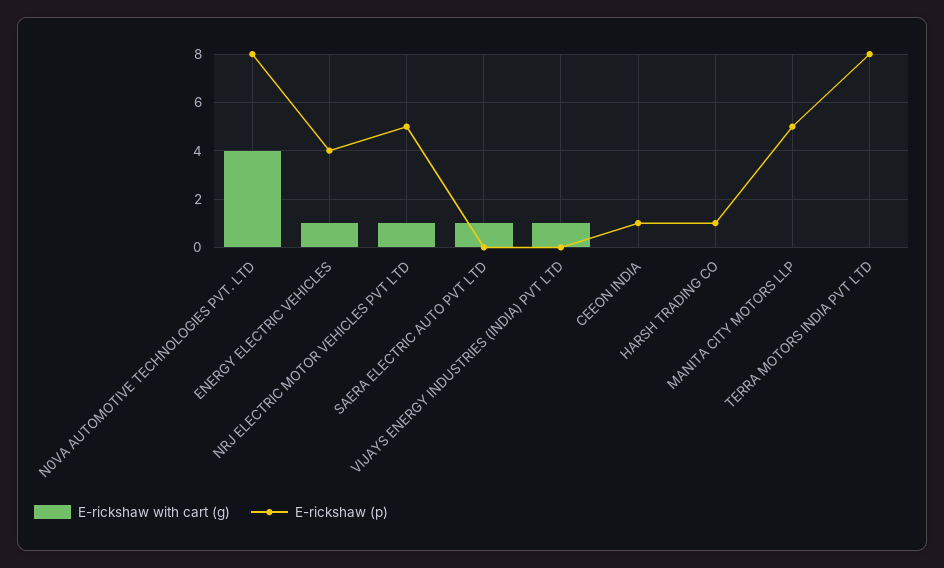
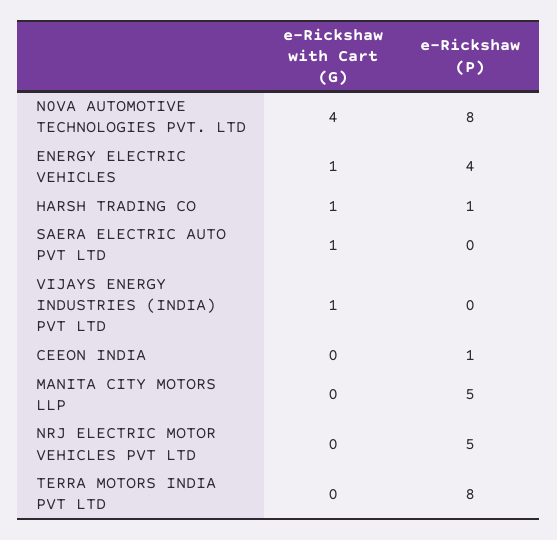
E-rickshaw with cart (g), NRJ ELECTRIC MOTOR VEHICLES PVT LTD: 1 -> 0
E-rickshaw with cart (g), HARSH TRADING CO: 0 -> 1

